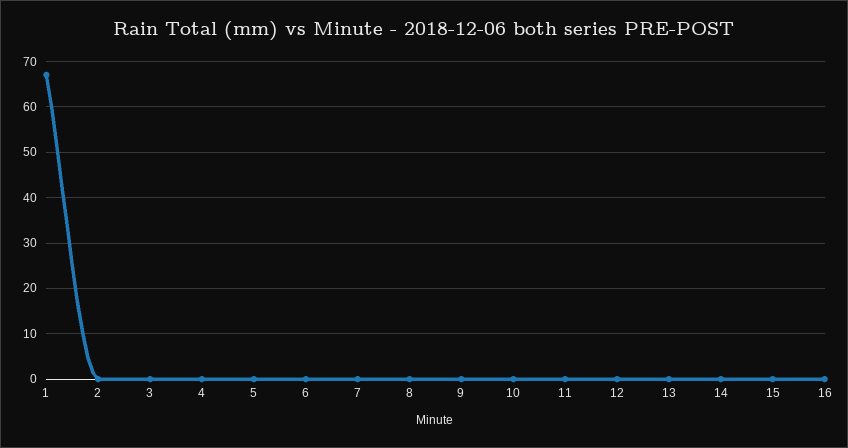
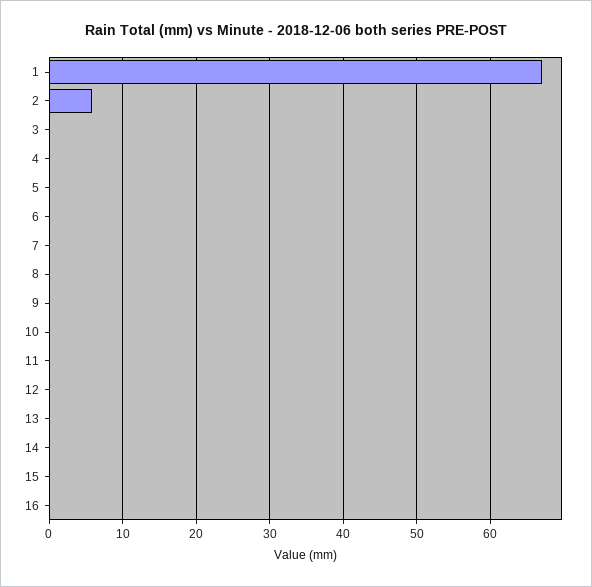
2: 0 -> 6

